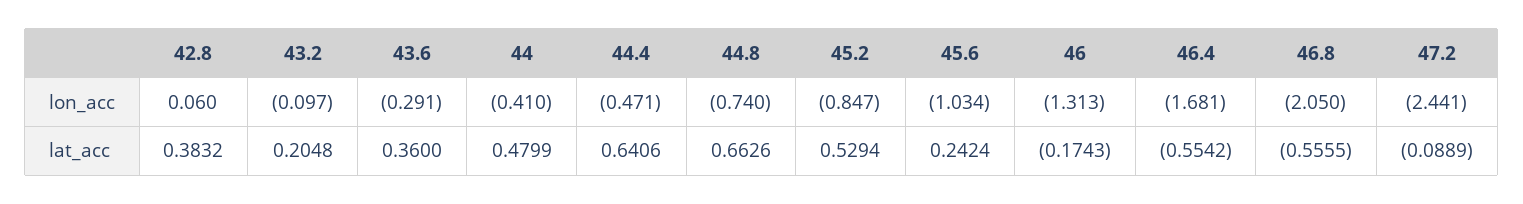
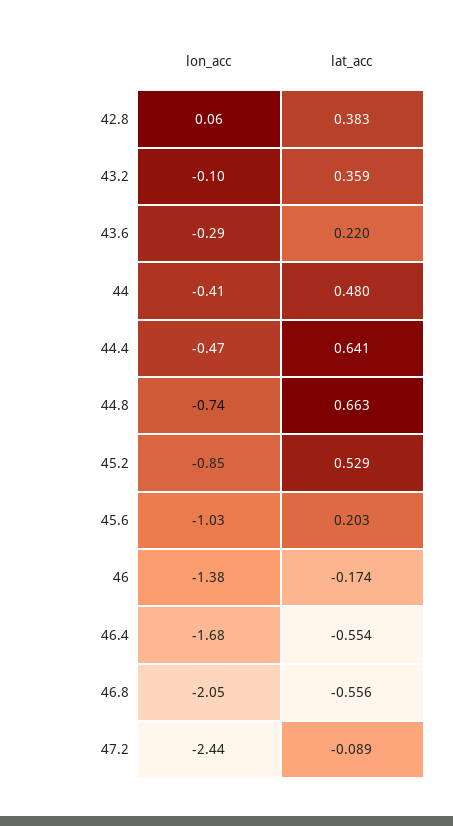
46, lon_acc: -1.313 -> -1.38
43.2, lat_acc: 0.2048 -> 0.359
43.6, lat_acc: 0.36 -> 0.22
45.6, lat_acc: 0.2424 -> 0.203

